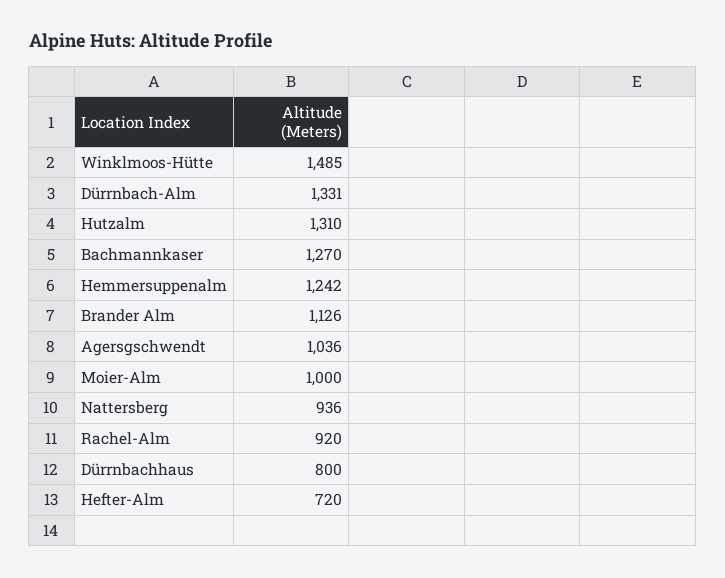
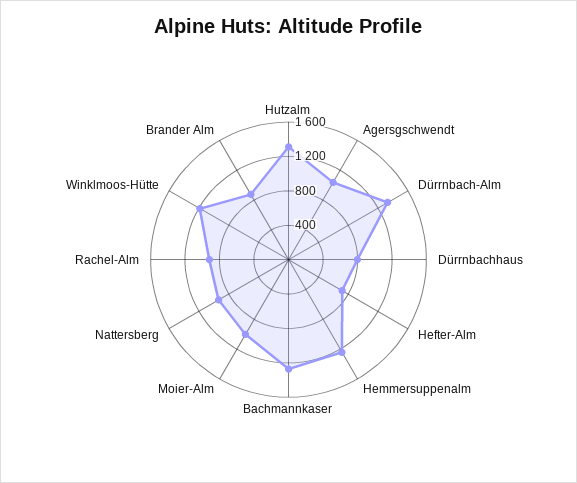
Winklmoos-Hütte: 1485 -> 1200
Brander Alm: 1126 -> 900

